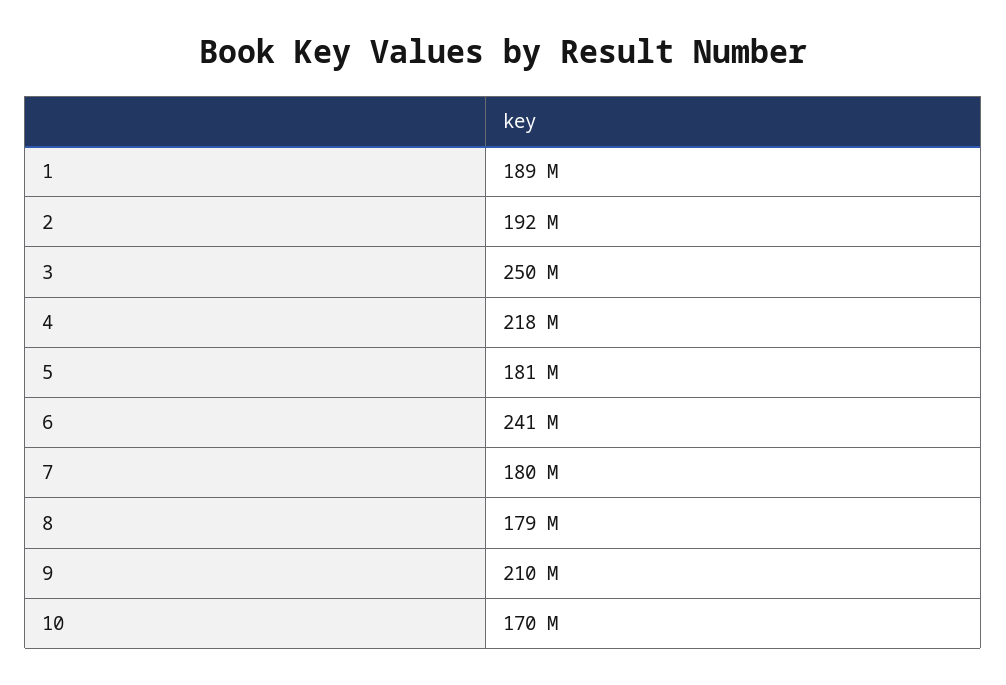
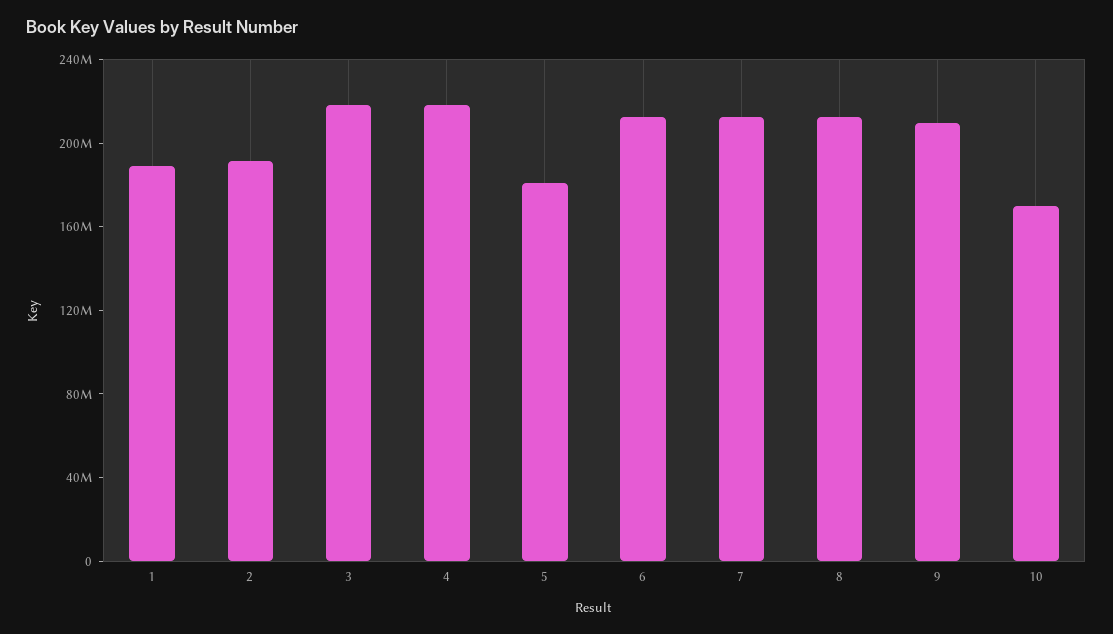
3: 250000000 -> 220000000
6: 241000000 -> 210000000
7: 180000000 -> 210000000
8: 179000000 -> 210000000

